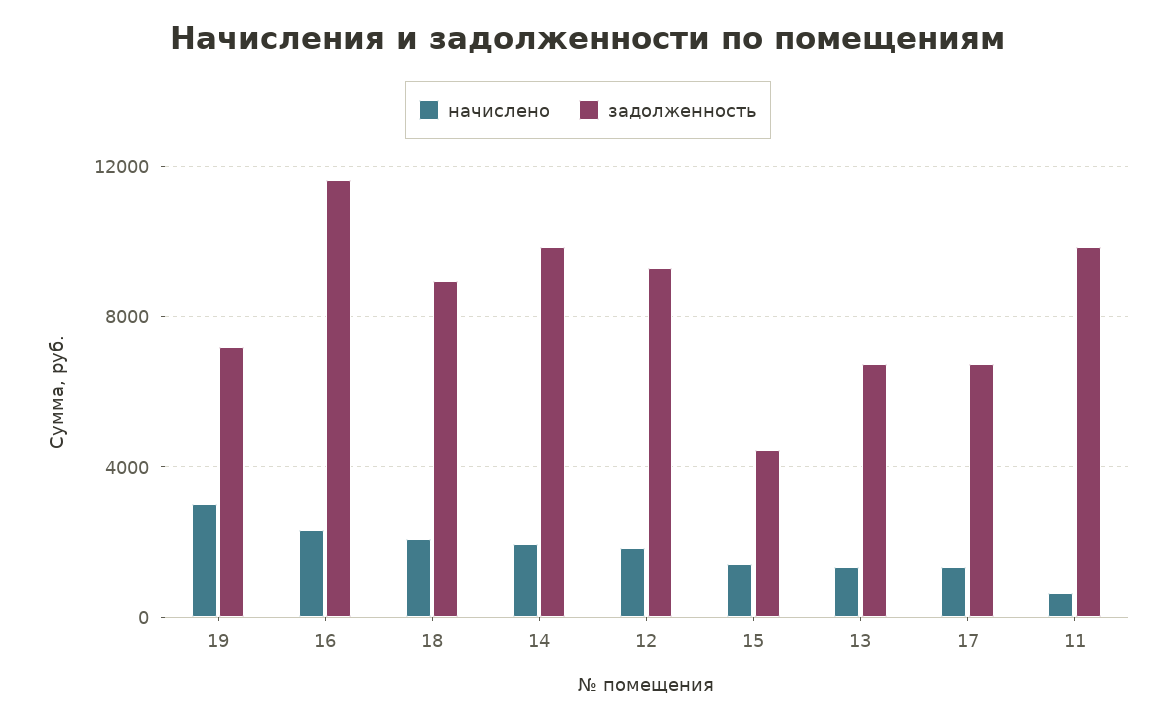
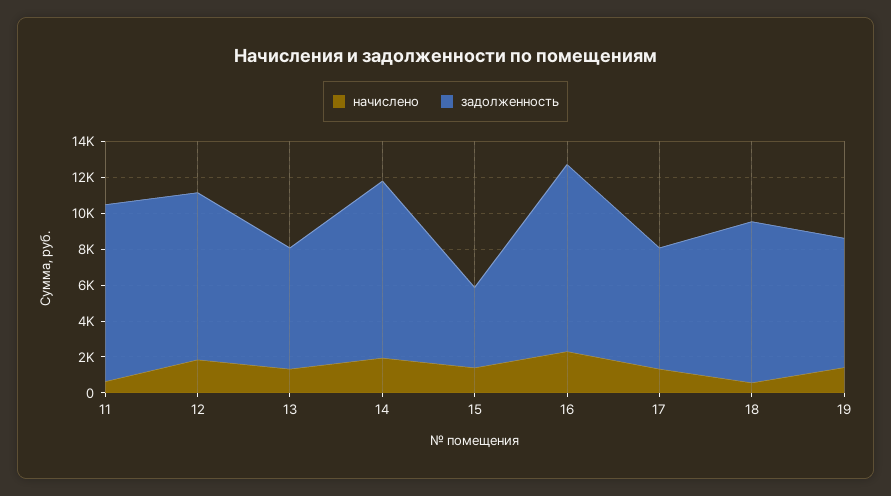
начислено, 19: 3000 -> 1500
задолженность, 16: 11500 -> 10500
начислено, 18: 2000 -> 500

